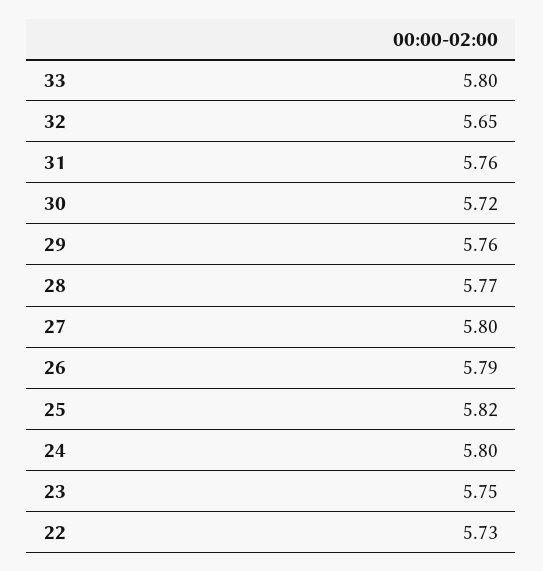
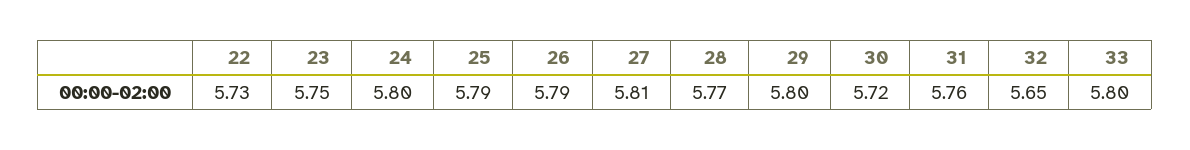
29: 5.76 -> 5.8
27: 5.8 -> 5.81
25: 5.82 -> 5.79

